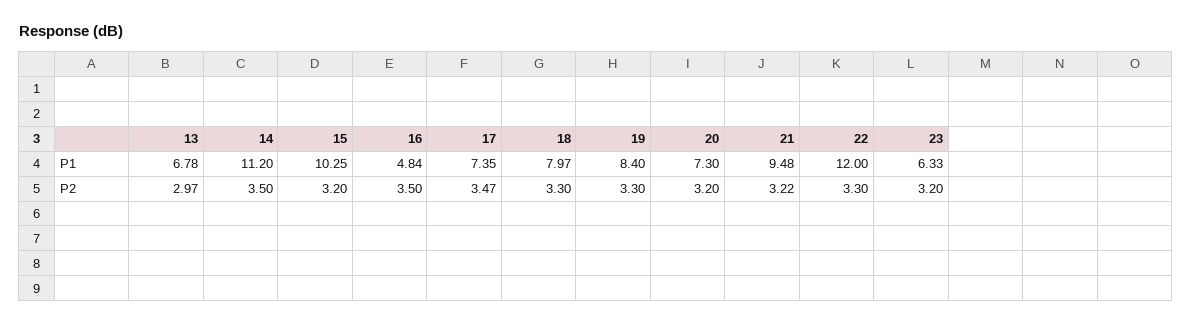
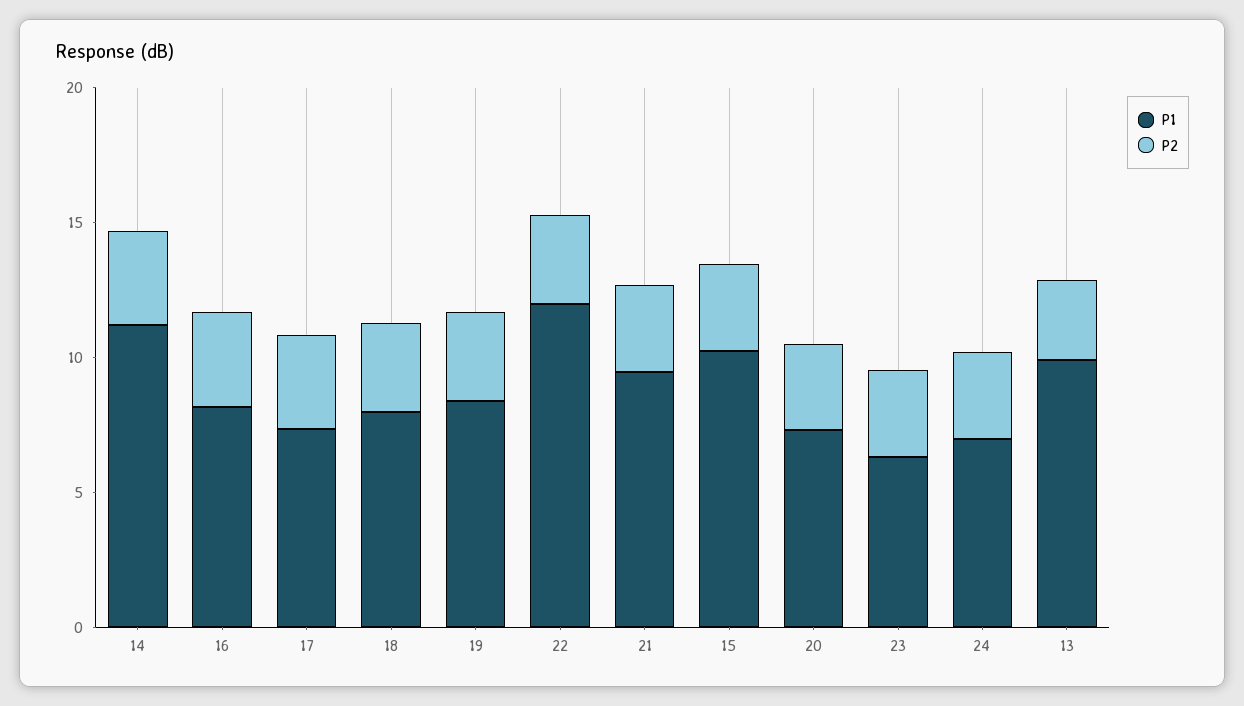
P1, 13: 6.78 -> 10
P1, 16: 4.84 -> 8
P1, 24: none -> 7
P2, 24: none -> 3

